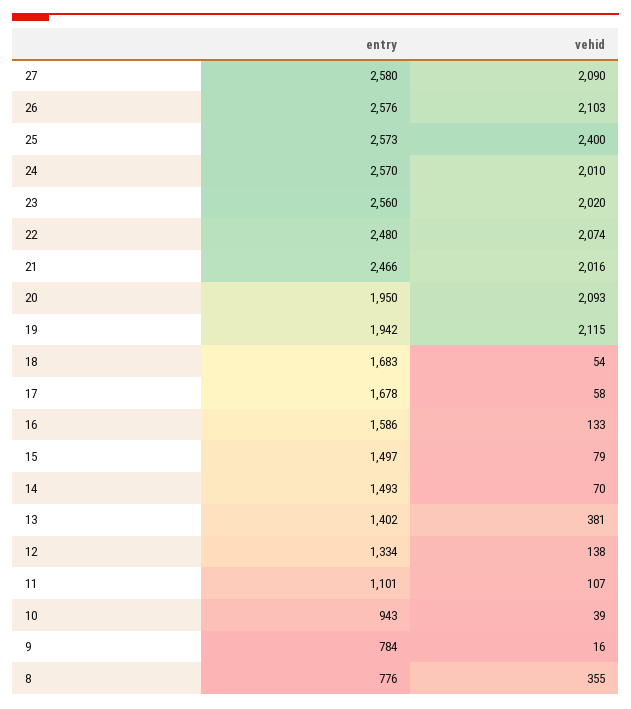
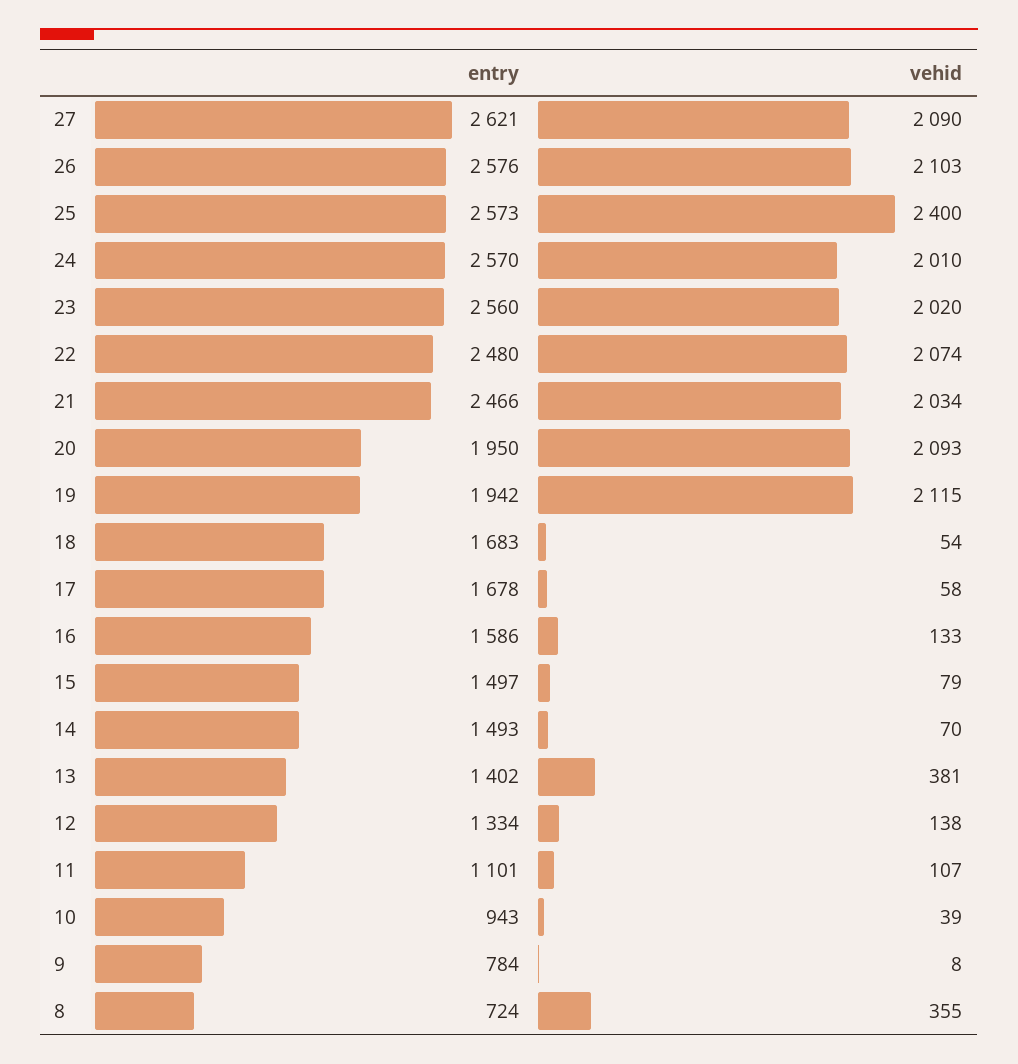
entry, 27: 2580 -> 2621
vehid, 21: 2016 -> 2034
vehid, 9: 16 -> 8
entry, 8: 776 -> 724

